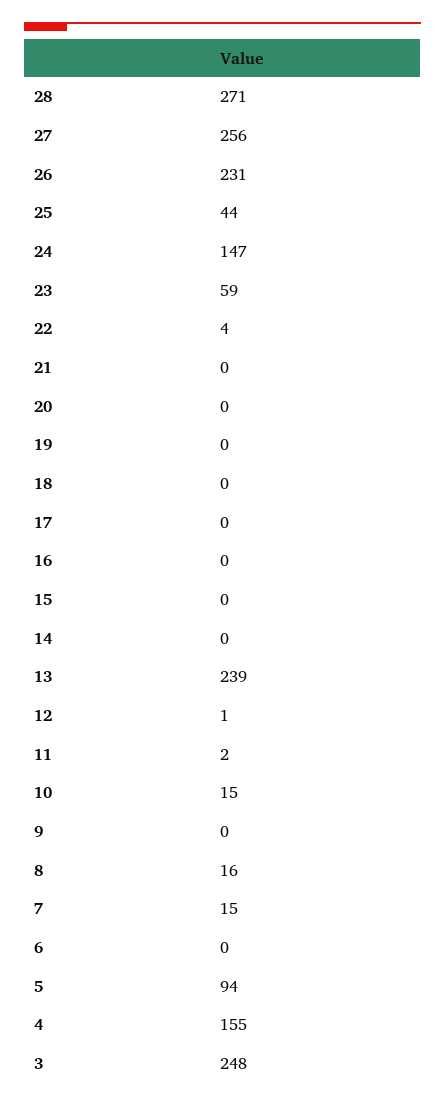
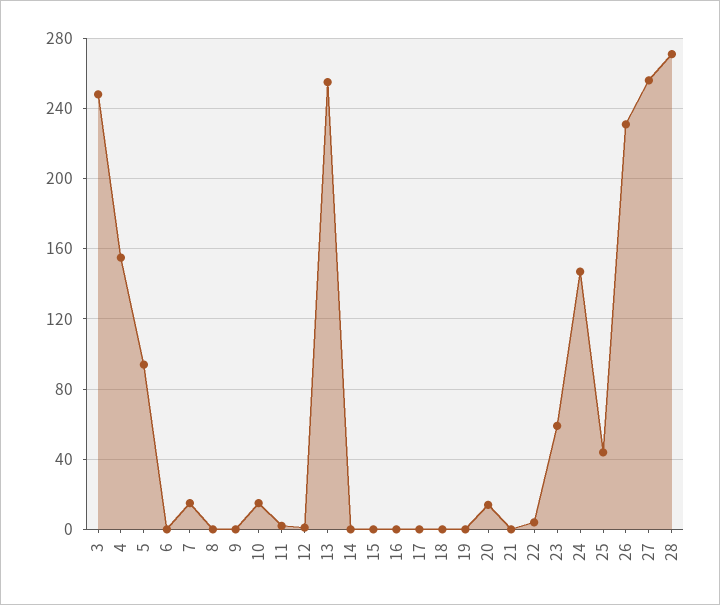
20: 0 -> 15
13: 239 -> 255
8: 16 -> 0

